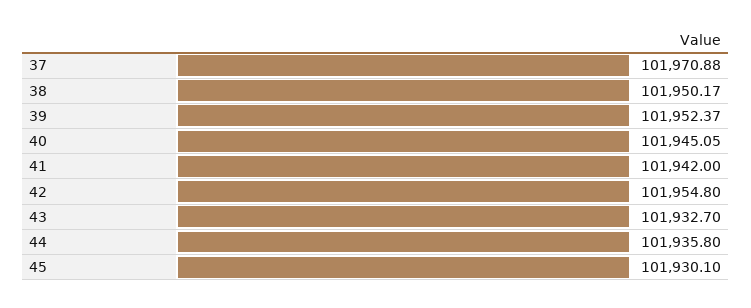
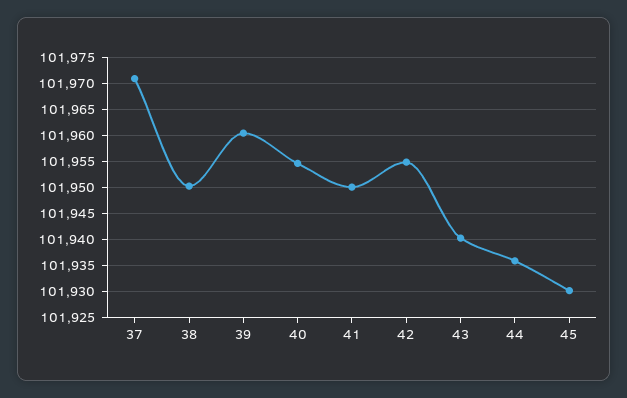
39: 101952.37 -> 101960
40: 101945.05 -> 101955
41: 101942 -> 101950
43: 101932.7 -> 101940

